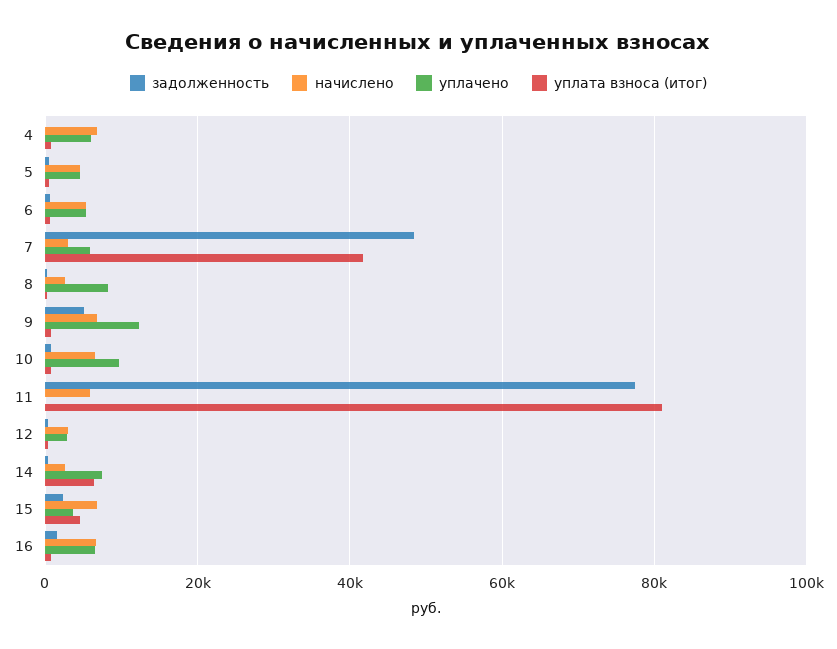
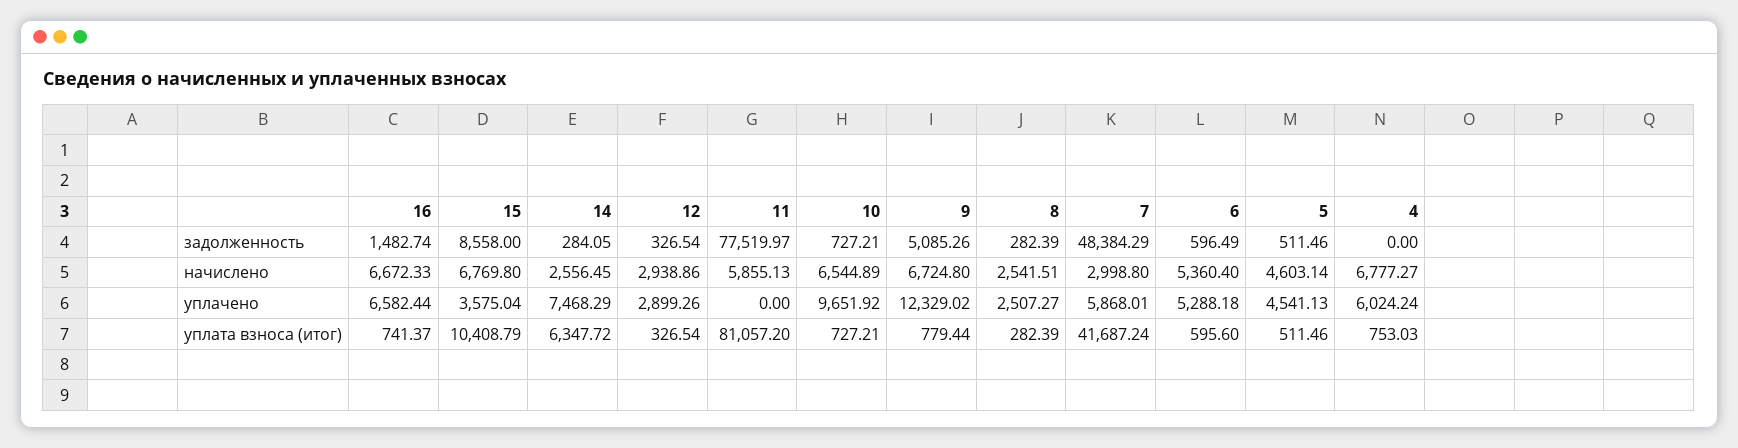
уплачено, 8: 8000 -> 2507.27
задолженность, 15: 2000 -> 8558
уплата взноса (итог), 15: 4000 -> 10408.79

